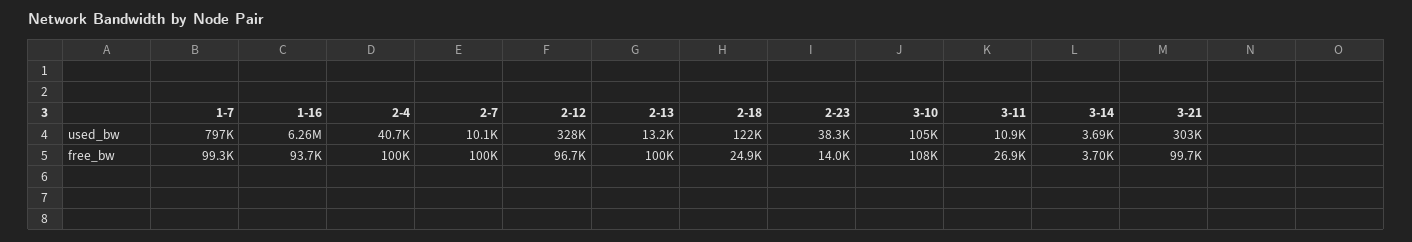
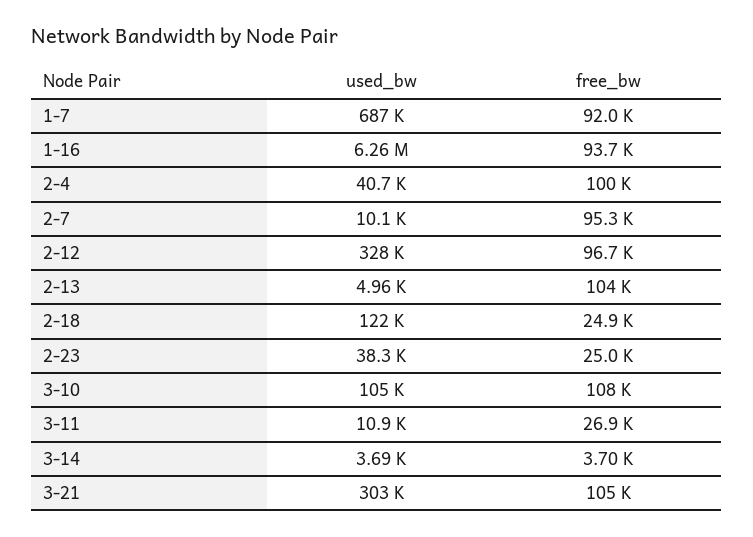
1-7, used_bw: 797000 -> 687000
2-13, used_bw: 13200 -> 4960
1-7, free_bw: 99300 -> 92000
2-7, free_bw: 100000 -> 95300
2-13, free_bw: 100000 -> 104000
2-23, free_bw: 14000 -> 25000
3-21, free_bw: 99700 -> 105000

